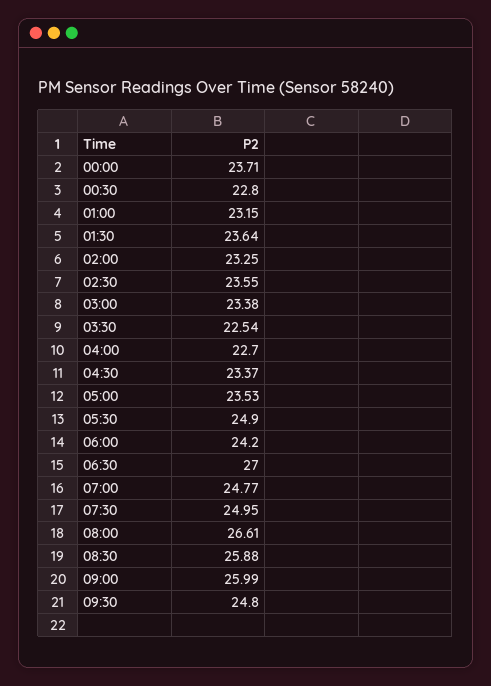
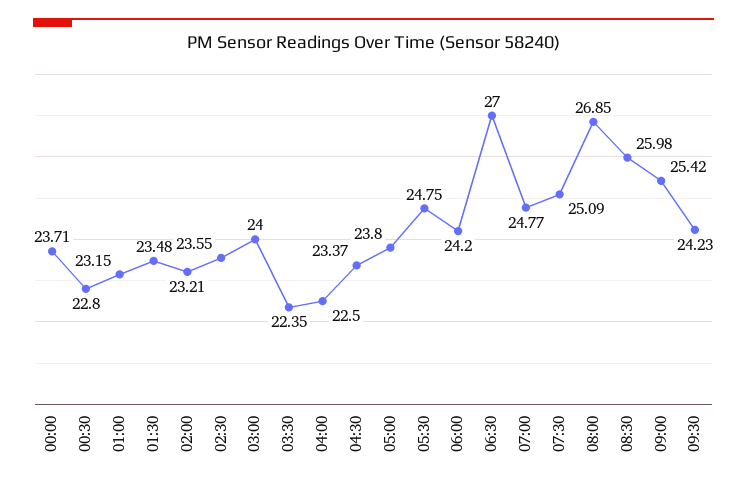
01:30: 23.64 -> 23.48
02:00: 23.25 -> 23.21
03:00: 23.38 -> 24
03:30: 22.54 -> 22.35
04:00: 22.7 -> 22.5
05:00: 23.53 -> 23.8
05:30: 24.9 -> 24.75
07:30: 24.95 -> 25.09
08:00: 26.61 -> 26.85
08:30: 25.88 -> 25.98
09:00: 25.99 -> 25.42
09:30: 24.8 -> 24.23

